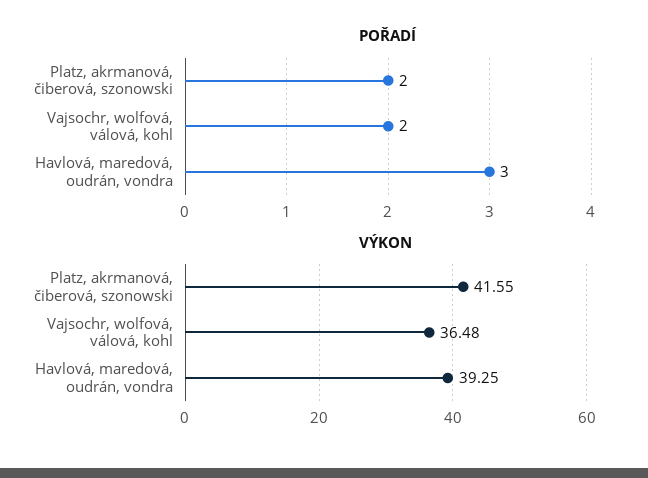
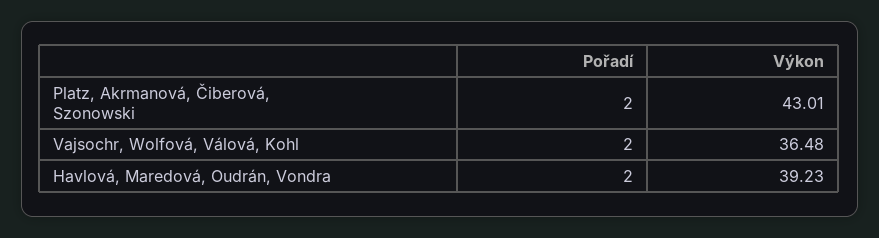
POŘADÍ, Havlová, maredová, oudrán, vondra: 3 -> 2
VÝKON, Platz, akrmanová, čiberová, szonowski: 41.55 -> 43.01
VÝKON, Havlová, maredová, oudrán, vondra: 39.25 -> 39.23

